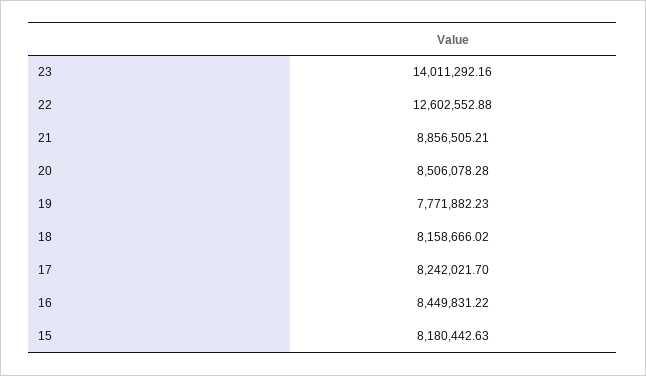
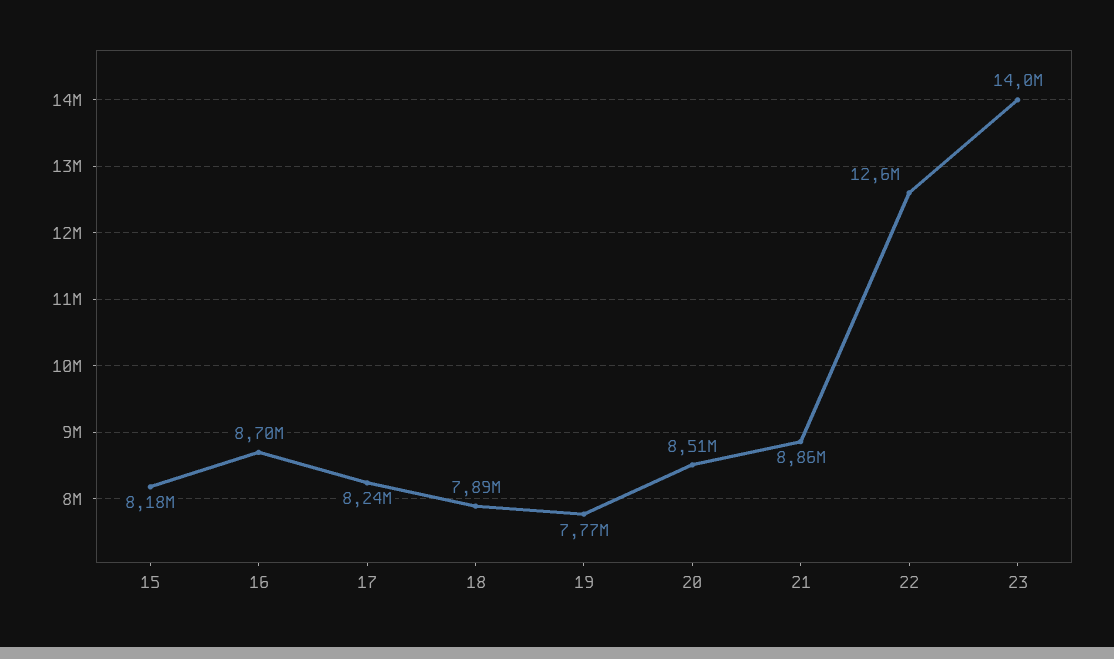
18: 8158666.02 -> 7890000
16: 8449831.22 -> 8700000

